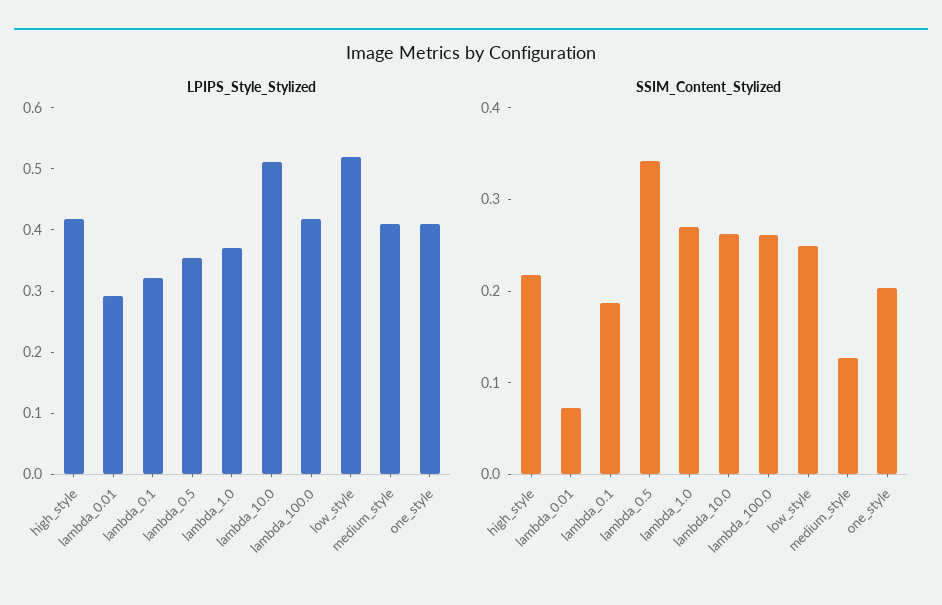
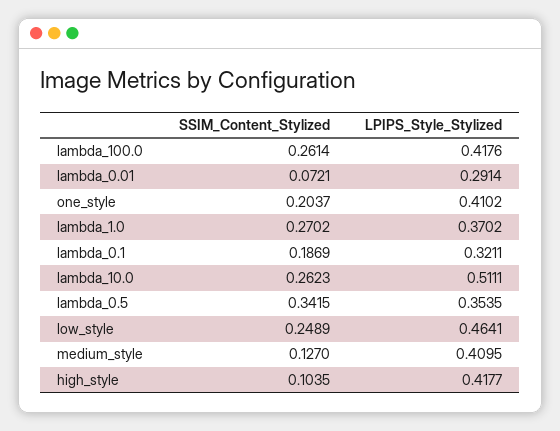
LPIPS_Style_Stylized, low_style: 0.52 -> 0.4641
SSIM_Content_Stylized, high_style: 0.22 -> 0.1035

